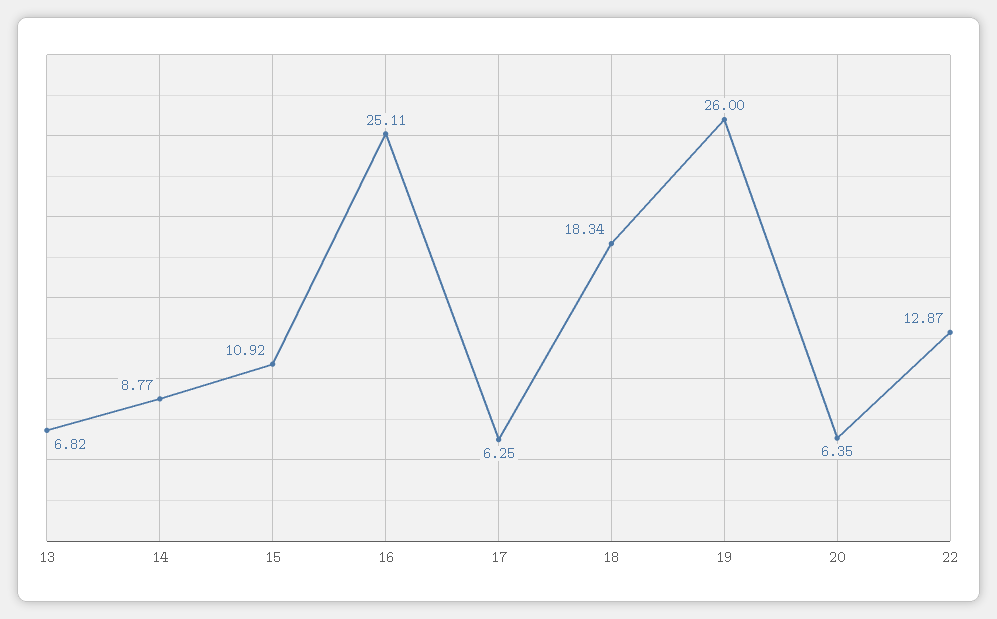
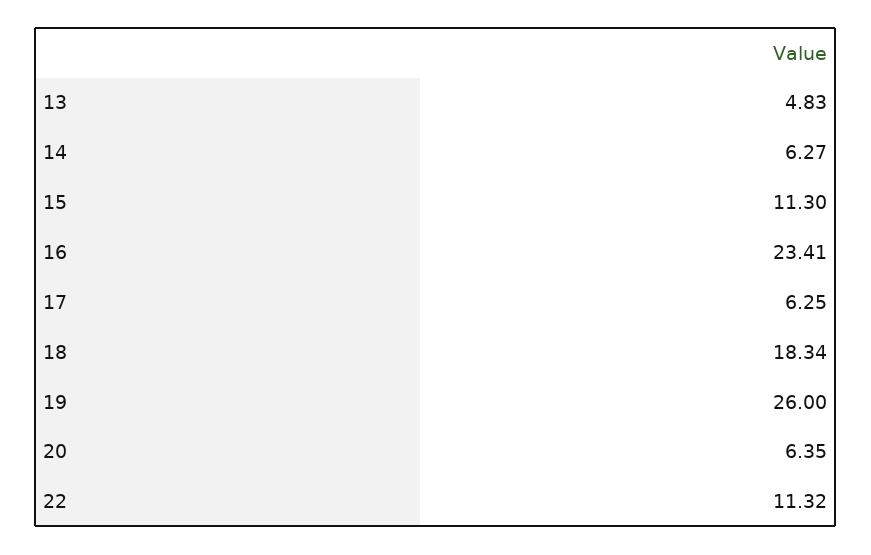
13: 6.82 -> 4.83
14: 8.77 -> 6.27
15: 10.92 -> 11.3
16: 25.11 -> 23.41
22: 12.87 -> 11.32

